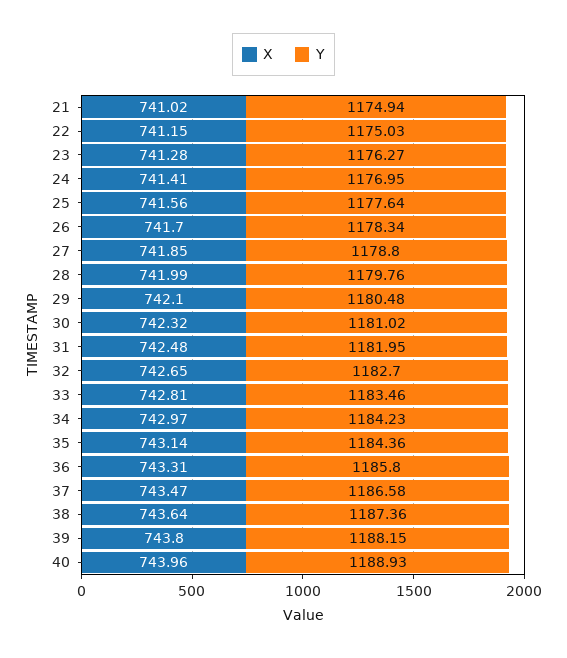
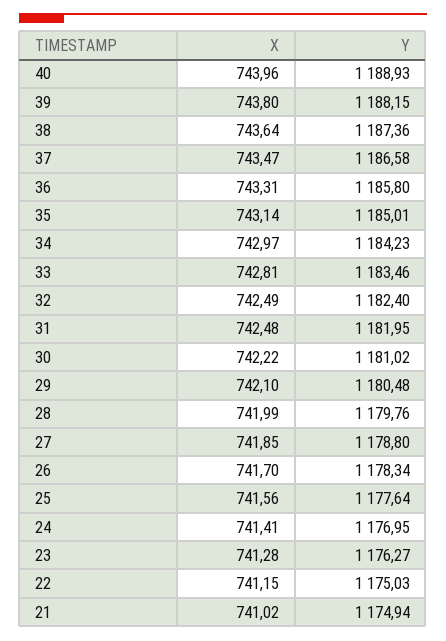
X, 30: 742.32 -> 742.22
X, 32: 742.65 -> 742.49
Y, 32: 1182.7 -> 1182.4
Y, 35: 1184.36 -> 1185.01

